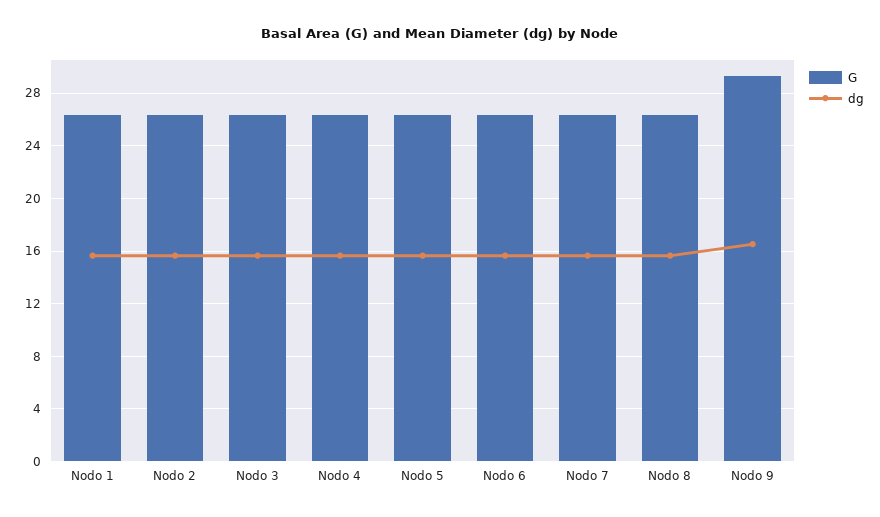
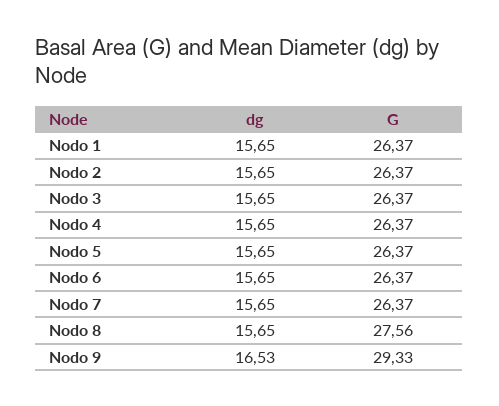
G, Nodo 8: 26.5 -> 27.56

